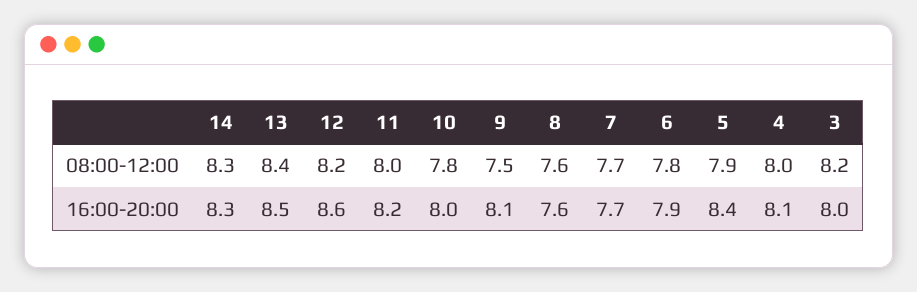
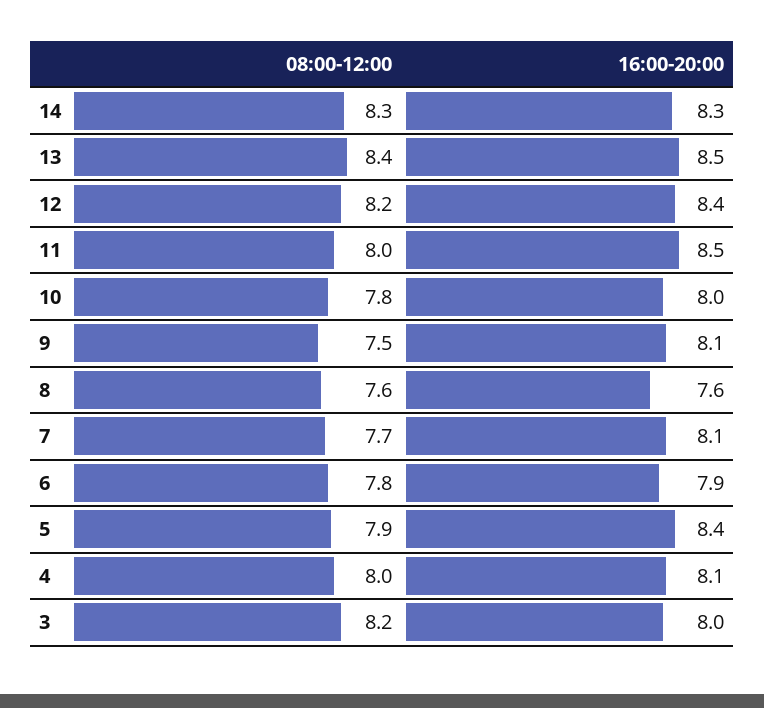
12, 16:00-20:00: 8.6 -> 8.4
11, 16:00-20:00: 8.2 -> 8.5
7, 16:00-20:00: 7.7 -> 8.1

